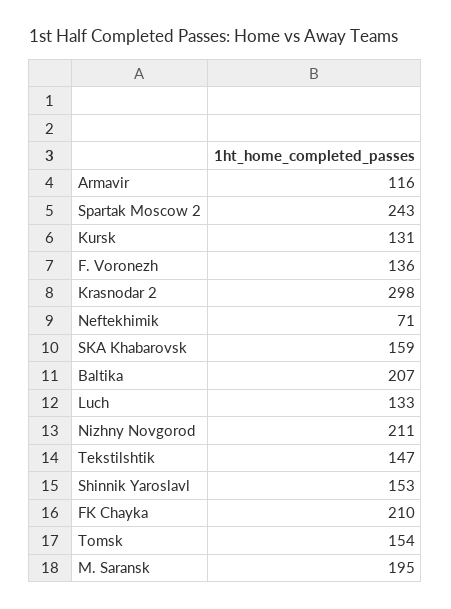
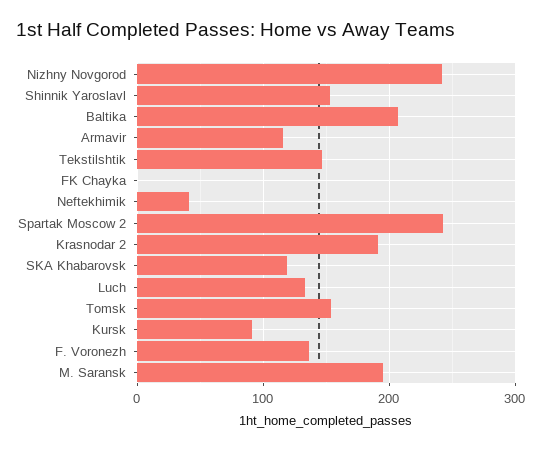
Kursk: 131 -> 90
Krasnodar 2: 298 -> 190
Neftekhimik: 71 -> 40
SKA Khabarovsk: 159 -> 120
Nizhny Novgorod: 211 -> 240
FK Chayka: 210 -> 0

